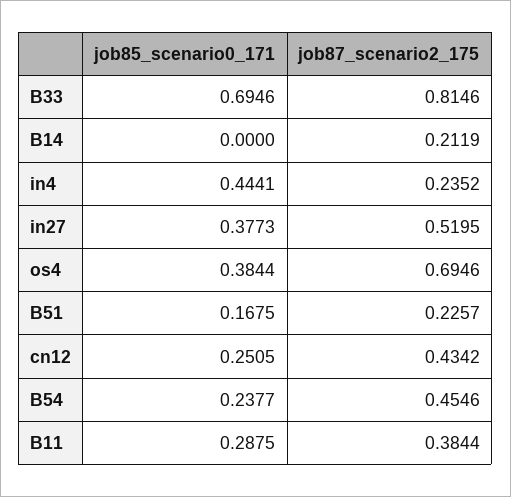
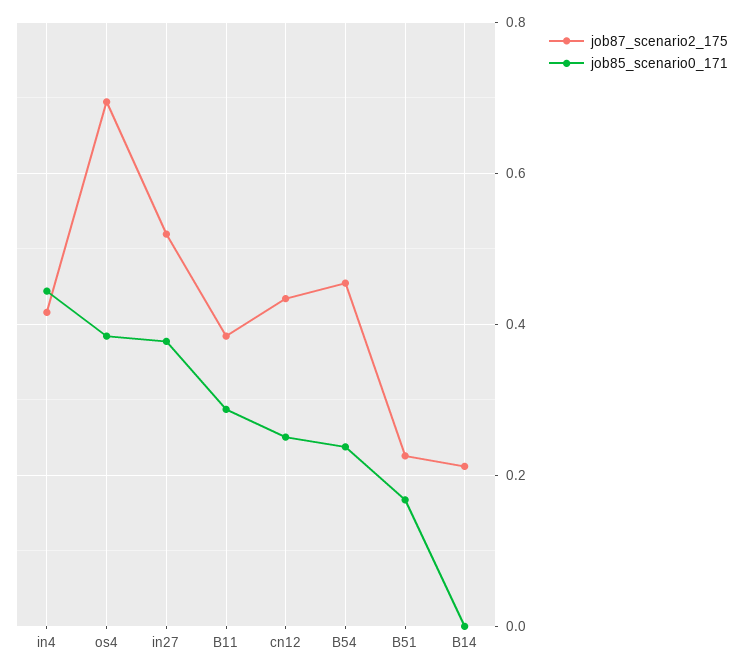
job85_scenario0_171, B33: 0.6946 -> none
job87_scenario2_175, B33: 0.8146 -> none
job87_scenario2_175, in4: 0.2352 -> 0.42

